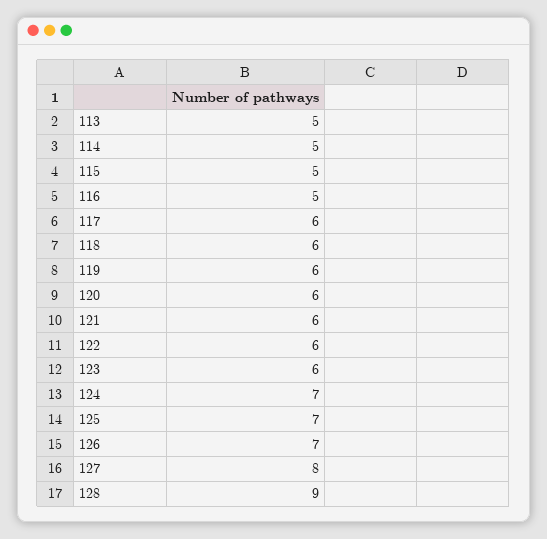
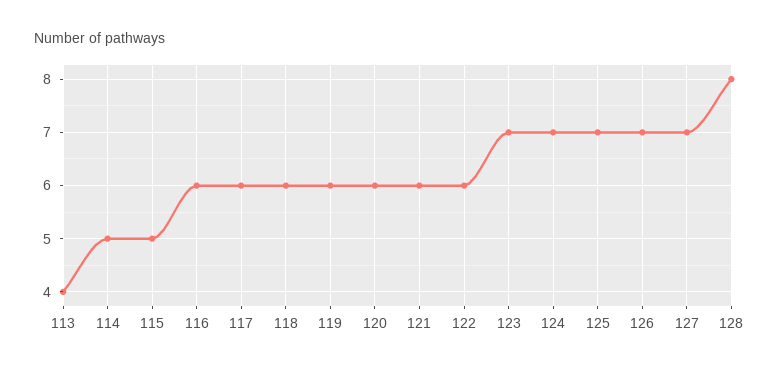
113: 5 -> 4
116: 5 -> 6
123: 6 -> 7
127: 8 -> 7
128: 9 -> 8

